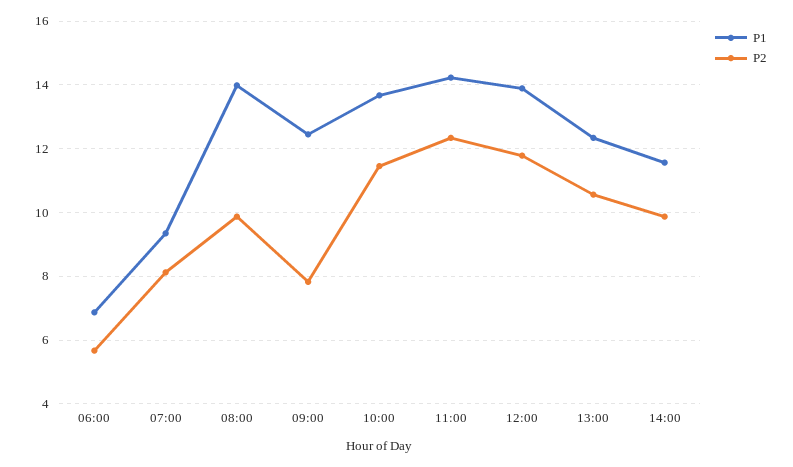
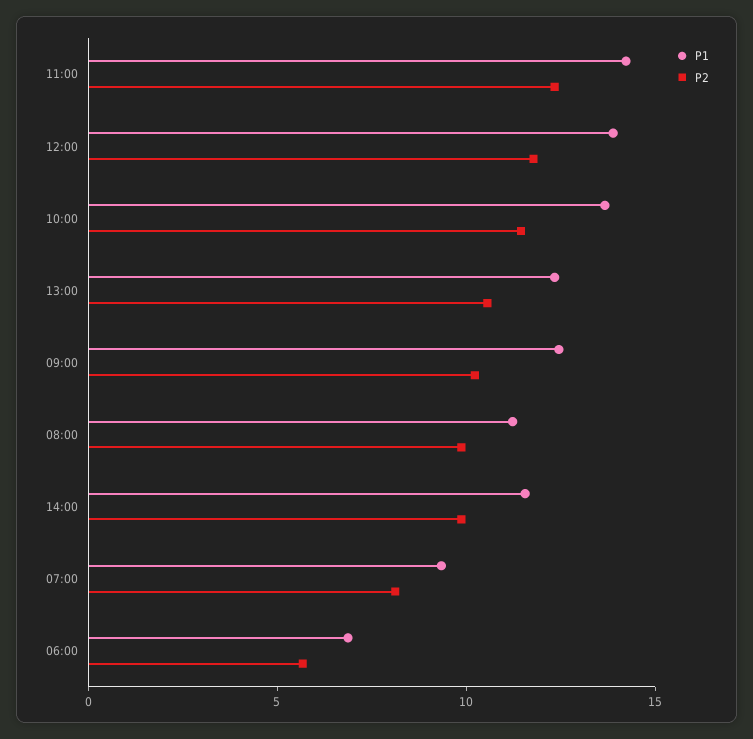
P1, 08:00: 14 -> 11
P2, 09:00: 7.8 -> 10

